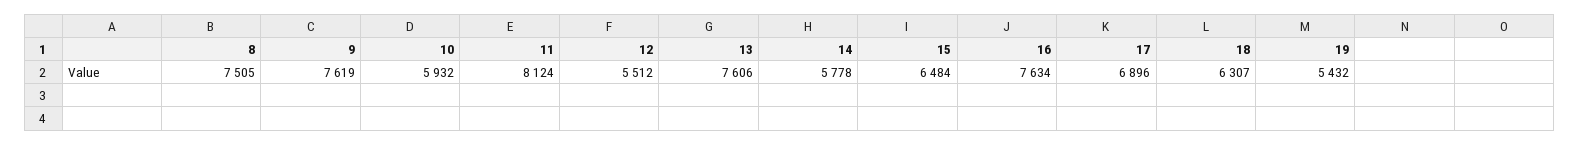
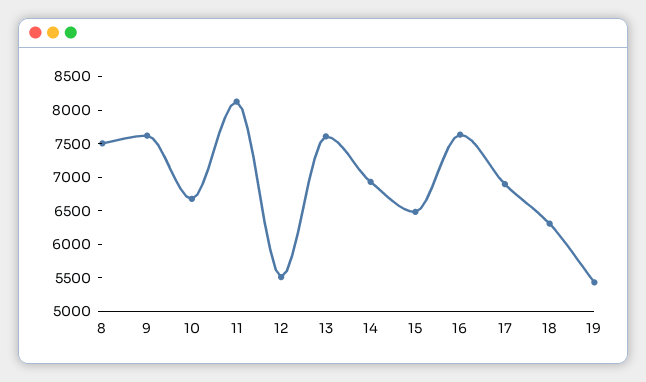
10: 5932 -> 6750
14: 5778 -> 7000

